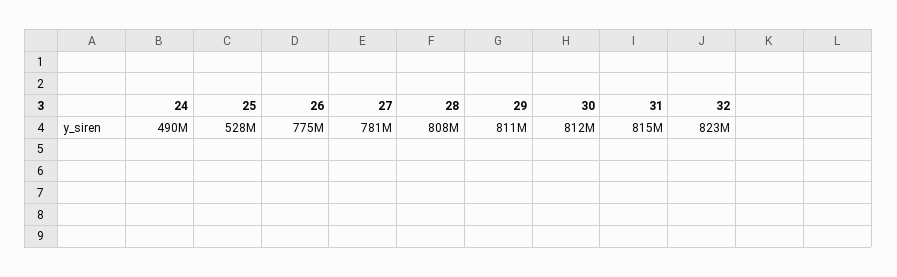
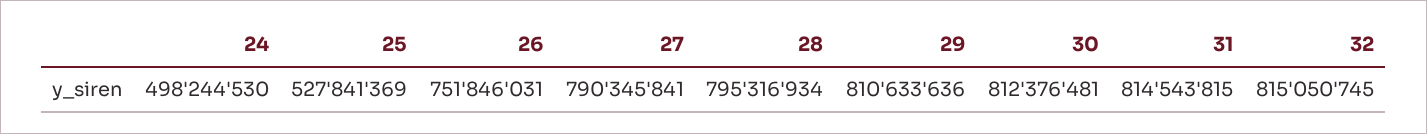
24: 490000000 -> 498244530
26: 775000000 -> 751846031
27: 781000000 -> 790345841
28: 808000000 -> 795316934
32: 823000000 -> 815050745

